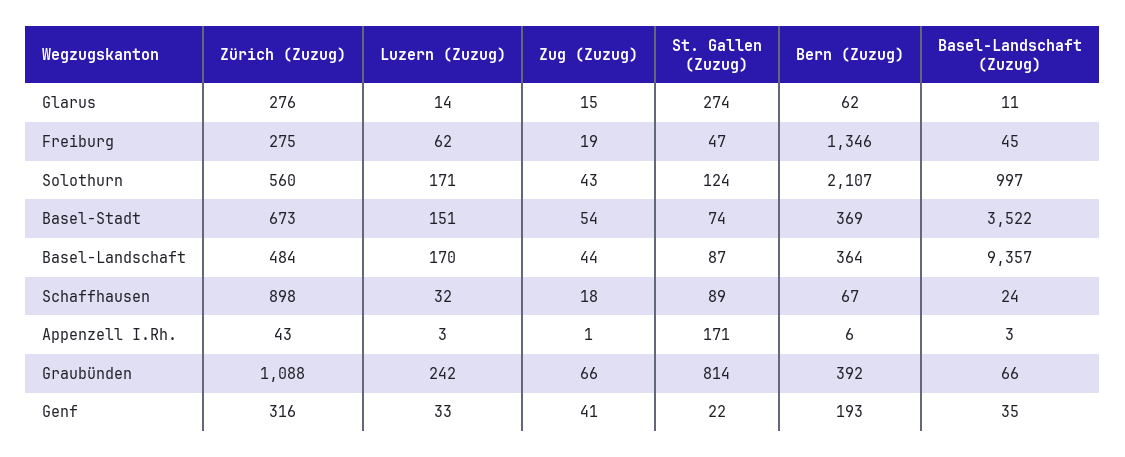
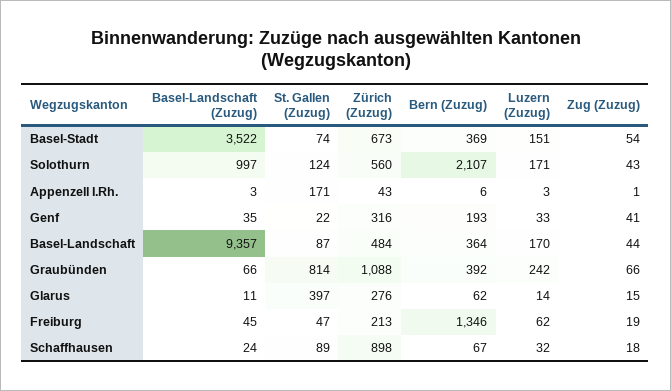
St. Gallen (Zuzug), Glarus: 274 -> 397
Zürich (Zuzug), Freiburg: 275 -> 213

